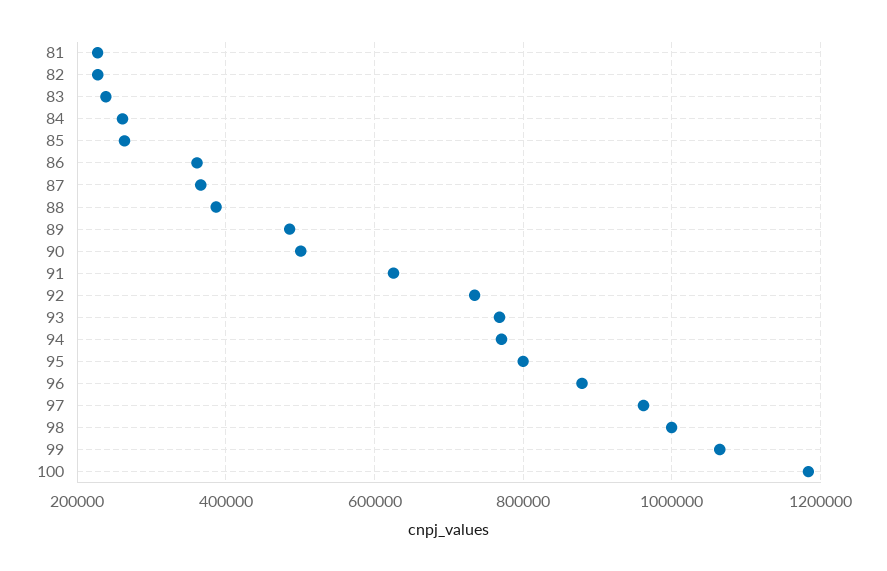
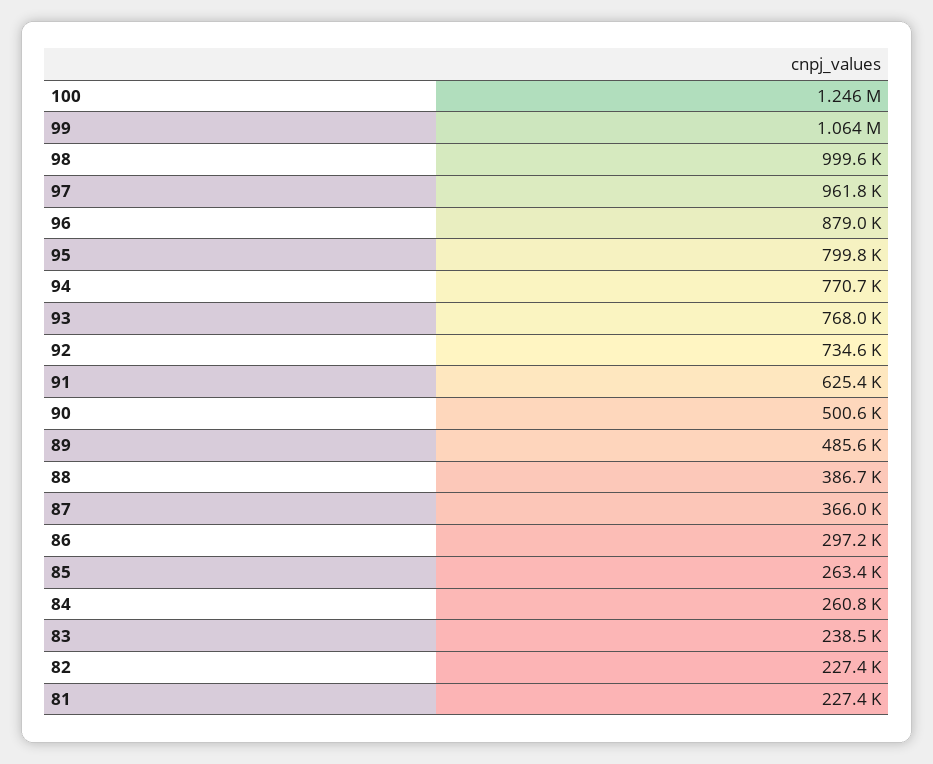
86: 360000 -> 297200
100: 1180000 -> 1246000

